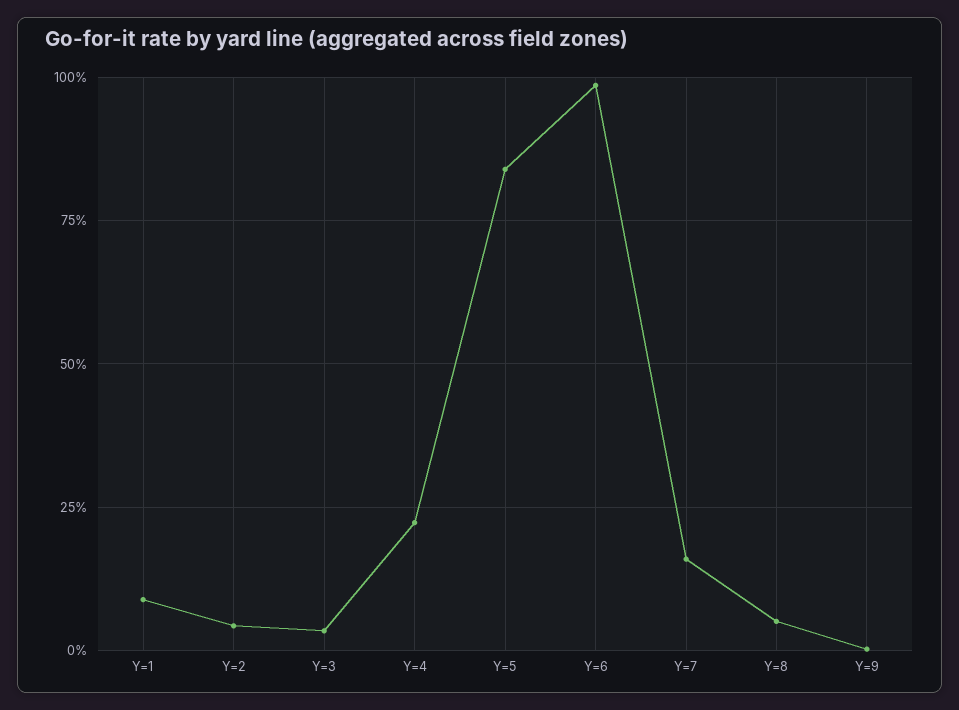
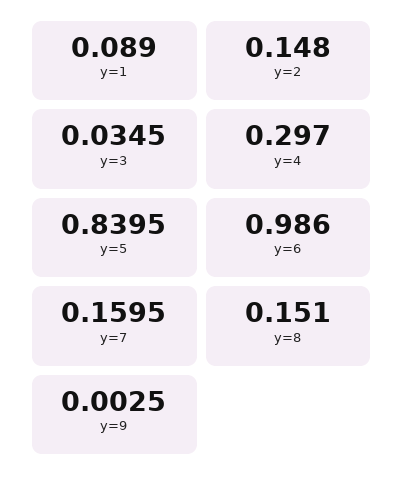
Y=2: 0.05 -> 0.148
Y=4: 0.225 -> 0.297
Y=8: 0.05 -> 0.151

